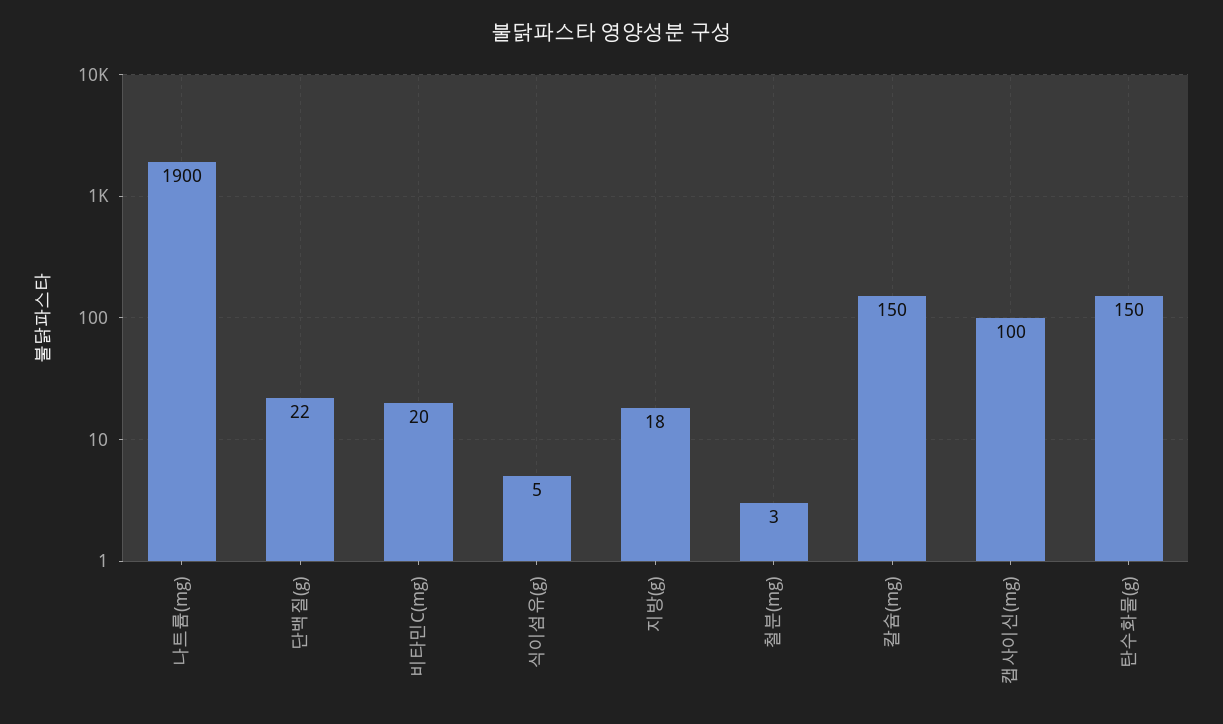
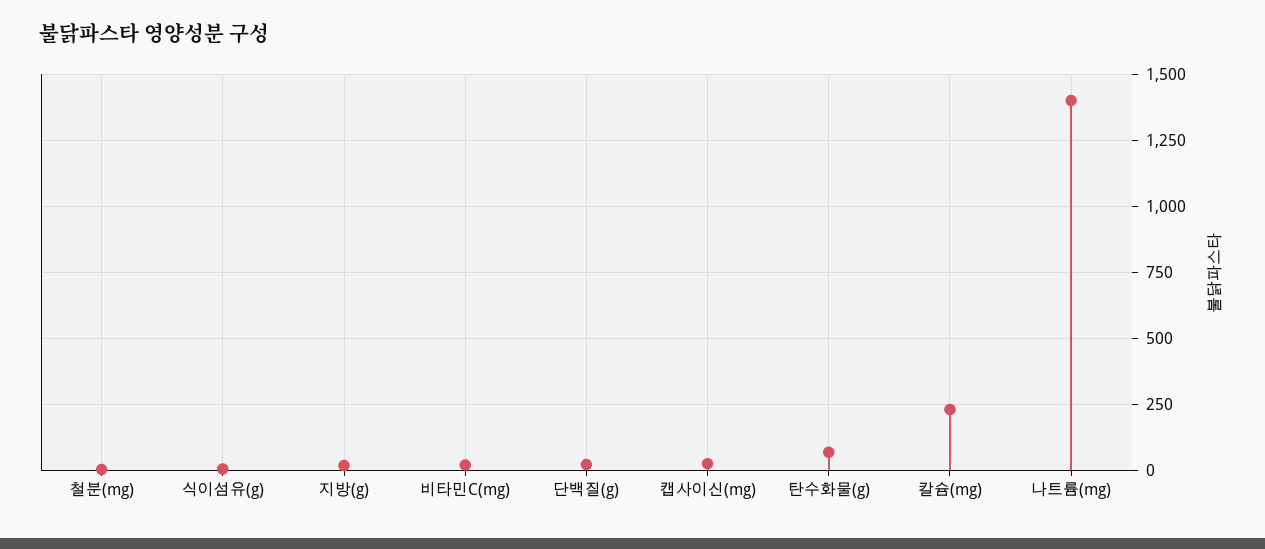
나트륨(mg): 1900 -> 1400
칼슘(mg): 150 -> 225
캡사이신(mg): 100 -> 25
탄수화물(g): 150 -> 75

